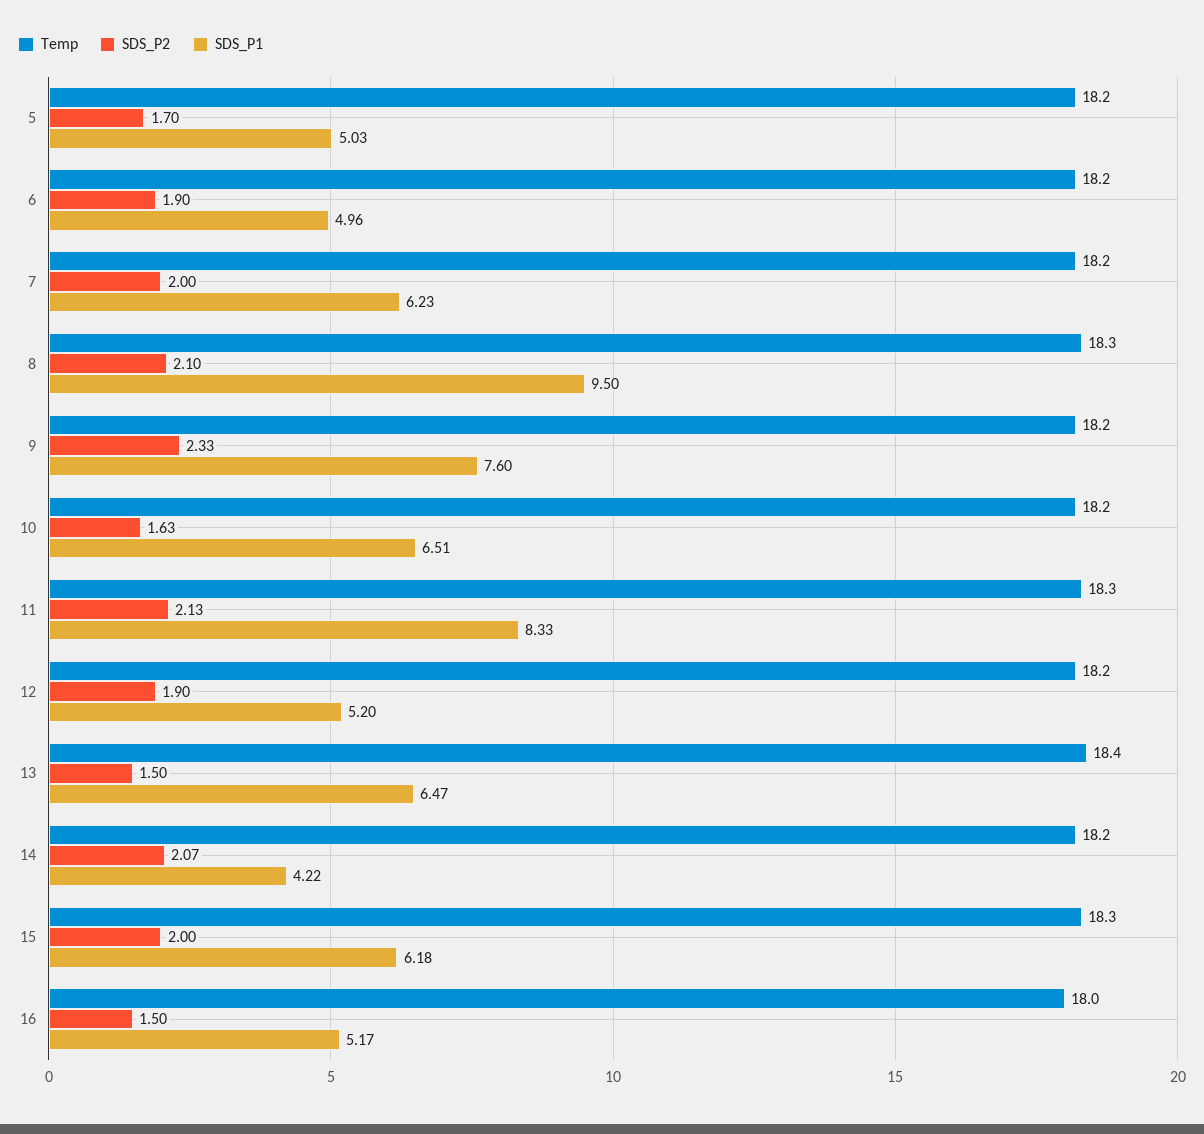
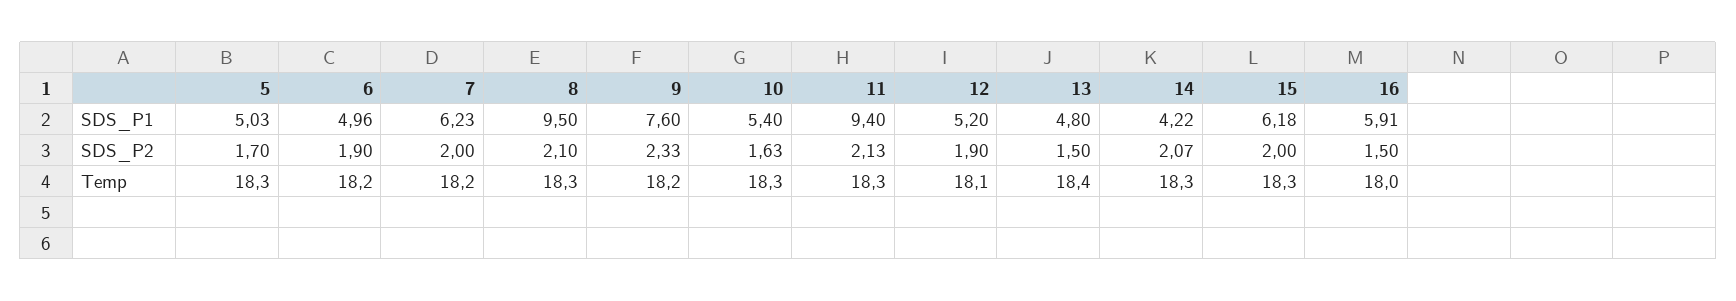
Temp, 5: 18.2 -> 18.3
Temp, 10: 18.2 -> 18.3
SDS_P1, 10: 6.51 -> 5.4
SDS_P1, 11: 8.33 -> 9.4
Temp, 12: 18.2 -> 18.1
SDS_P1, 13: 6.47 -> 4.8
Temp, 14: 18.2 -> 18.3
SDS_P1, 16: 5.17 -> 5.91

